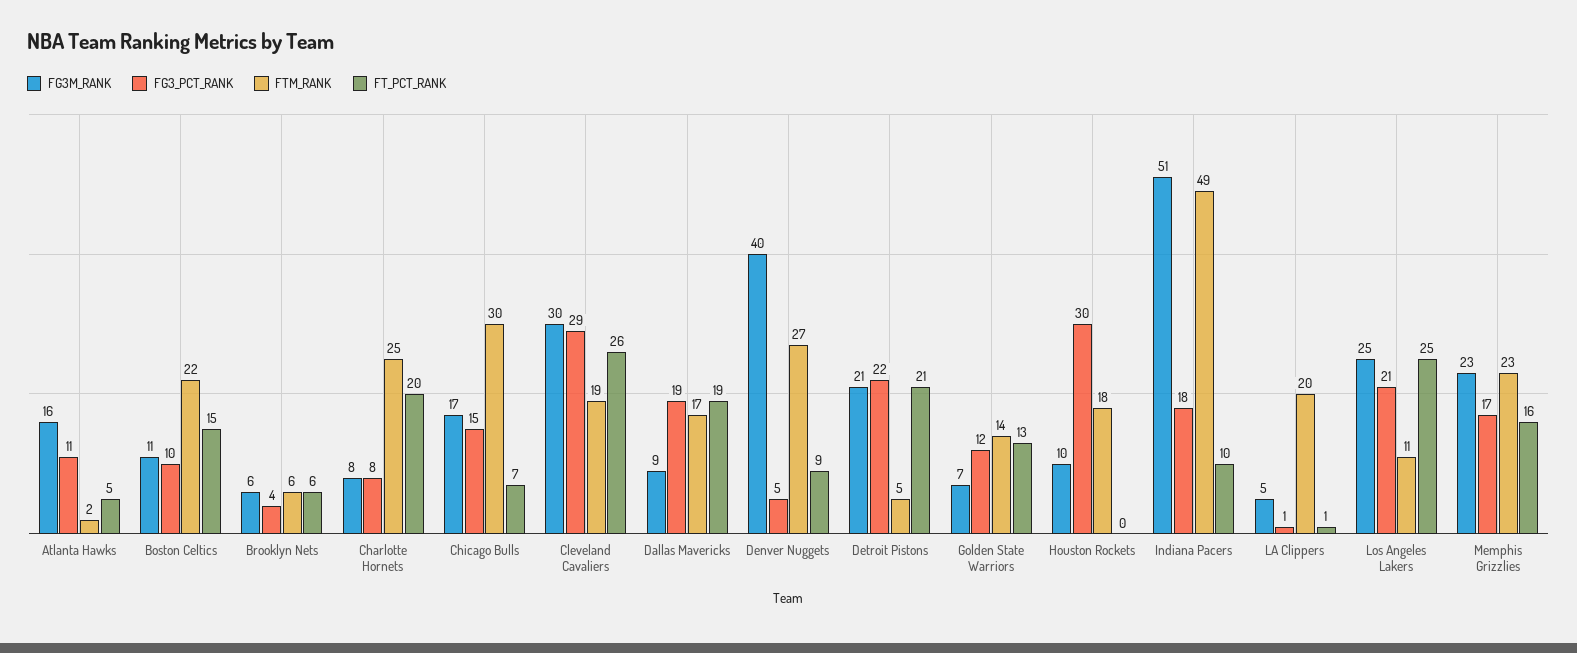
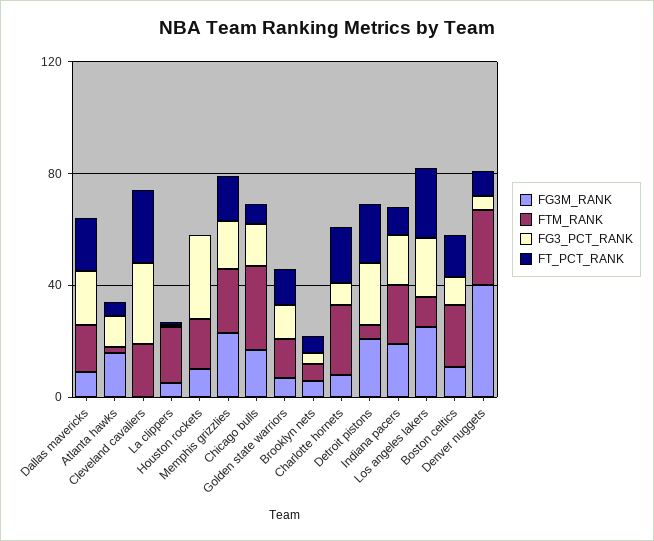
FG3M_RANK, Cleveland Cavaliers: 30 -> 0
FG3M_RANK, Indiana Pacers: 51 -> 20
FTM_RANK, Indiana Pacers: 49 -> 20

